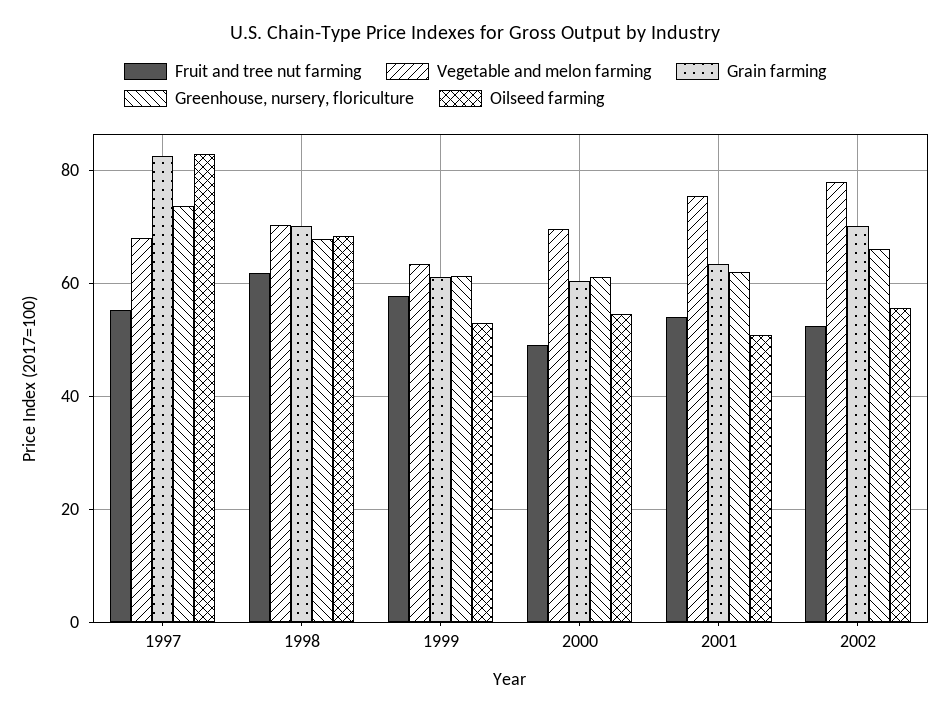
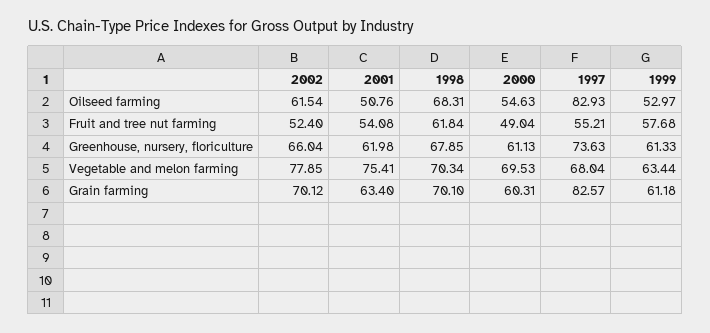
Oilseed farming, 2002: 56 -> 61.54

